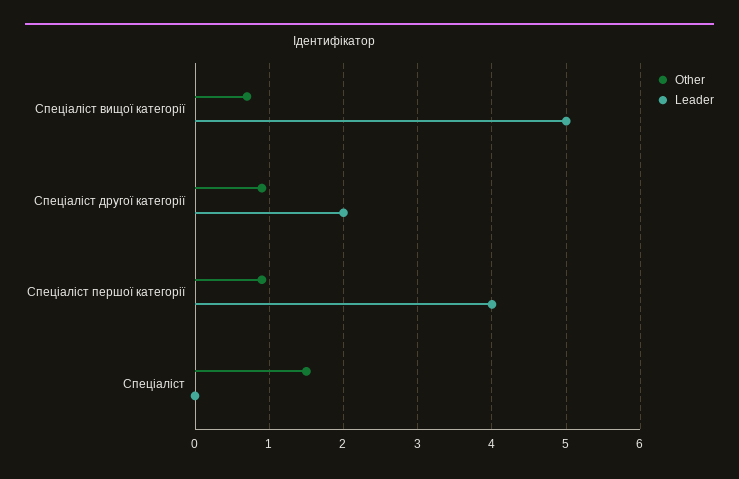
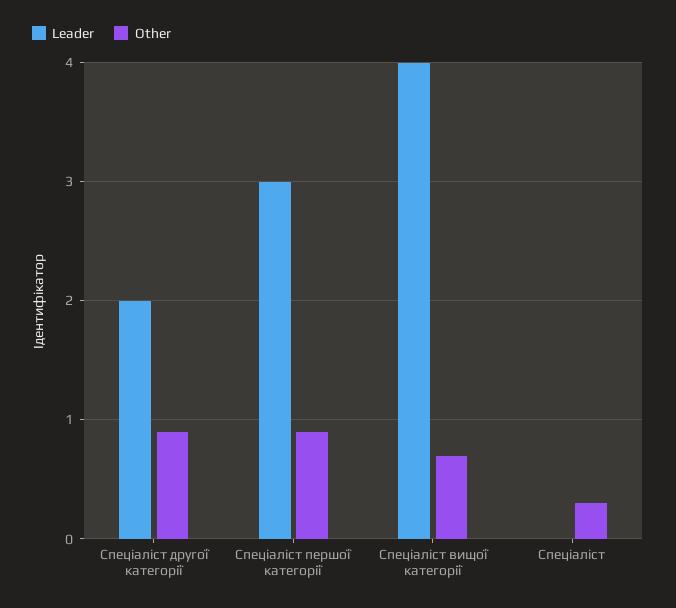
Leader, Спеціаліст вищої категорії: 5 -> 4
Leader, Спеціаліст першої категорії: 4 -> 3
Other, Спеціаліст: 1.5 -> 0.3

